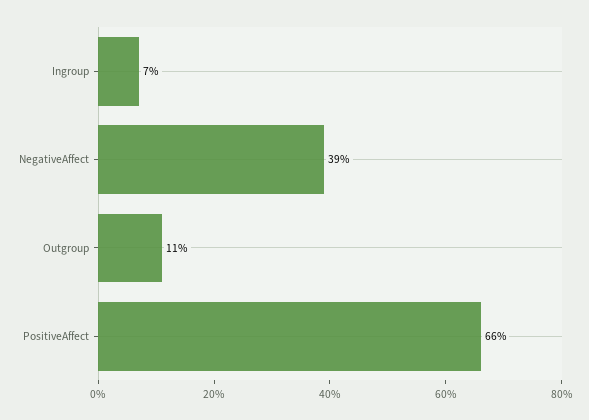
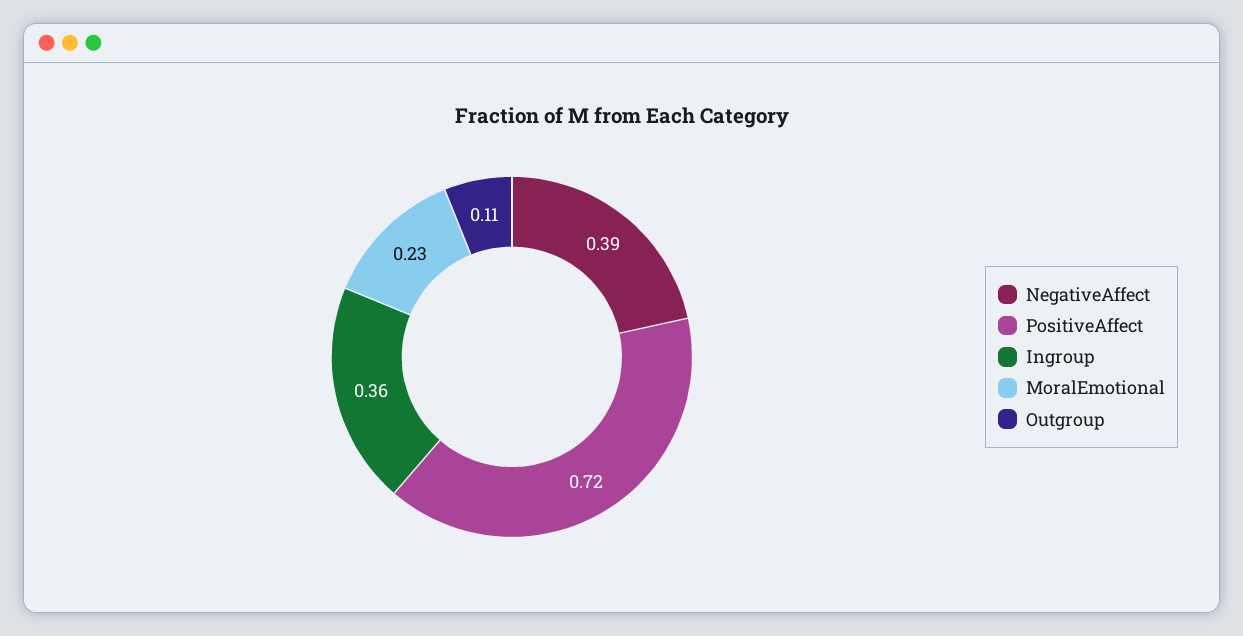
Ingroup: 0.07 -> 0.36
PositiveAffect: 0.66 -> 0.72
MoralEmotional: none -> 0.23

